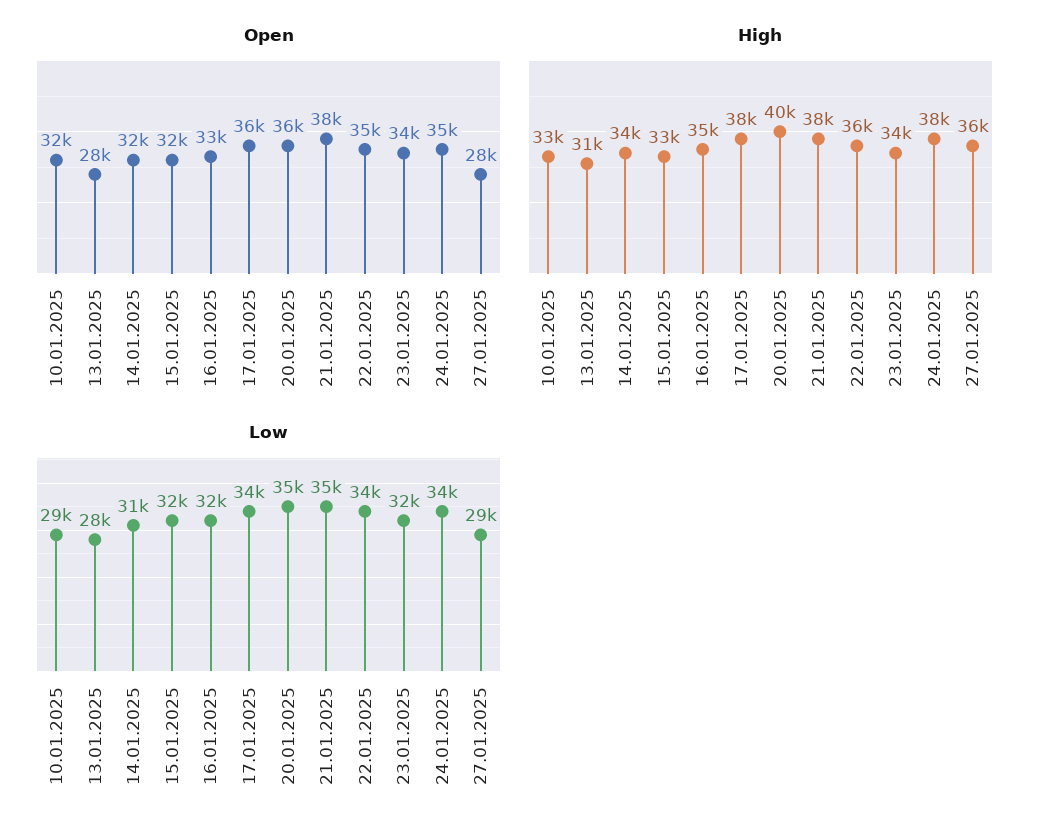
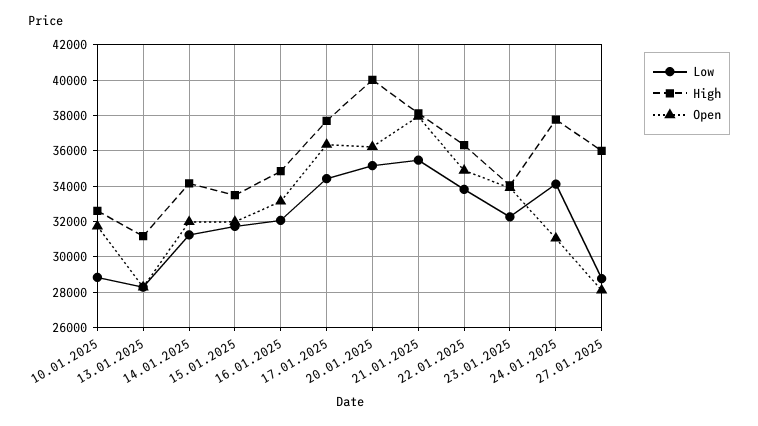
Open, 24.01.2025: 35000 -> 31000

